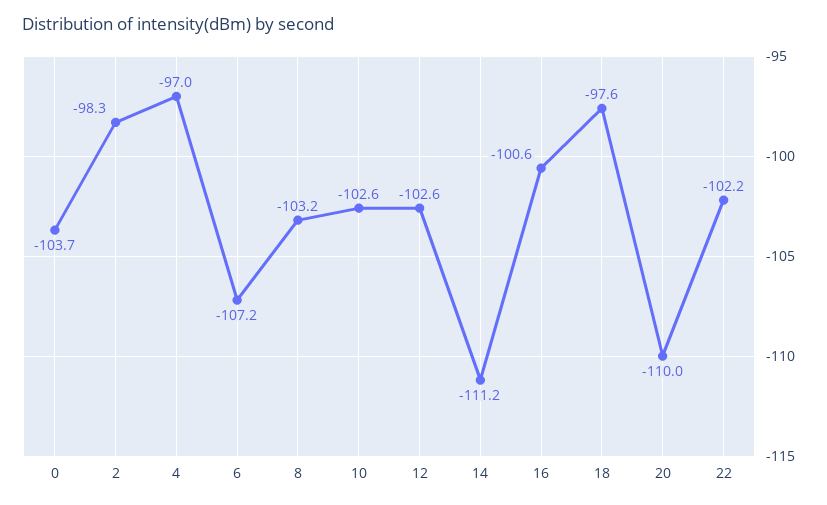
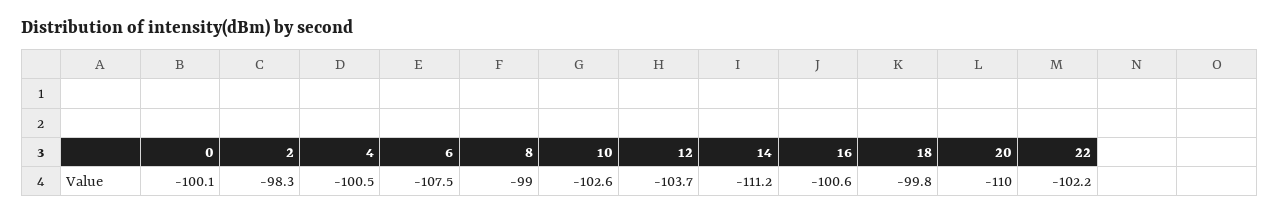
0: -103.7 -> -100.1
4: -97 -> -100.5
6: -107.2 -> -107.5
8: -103.2 -> -99
12: -102.6 -> -103.7
18: -97.6 -> -99.8

